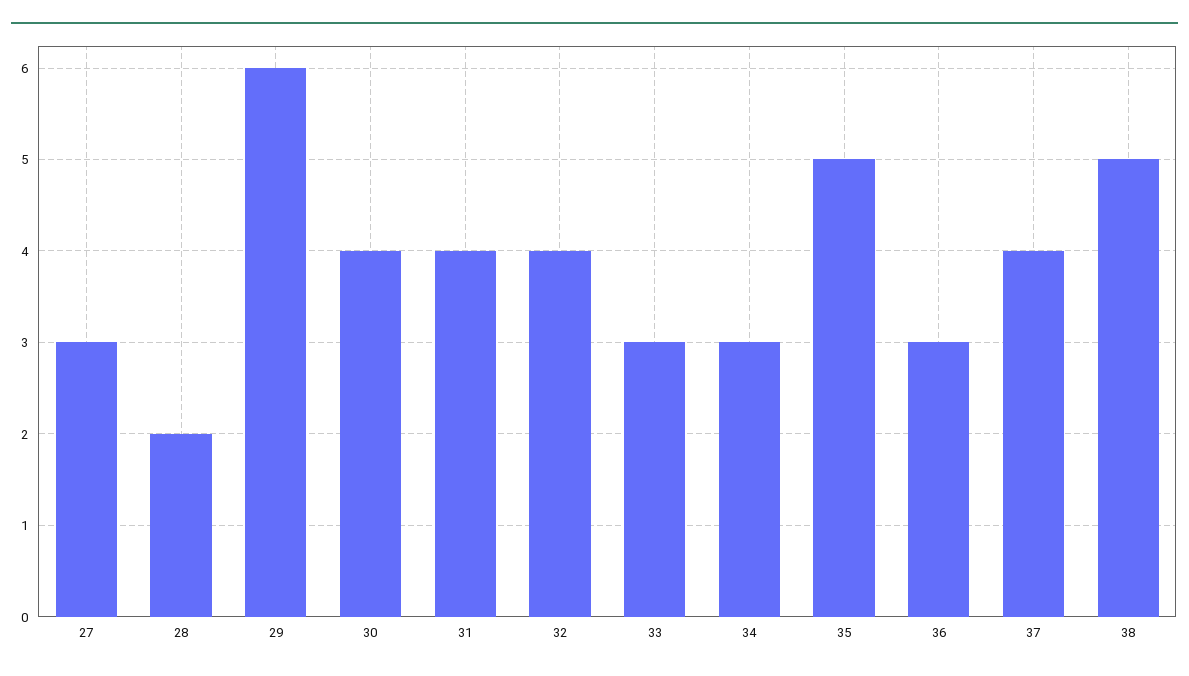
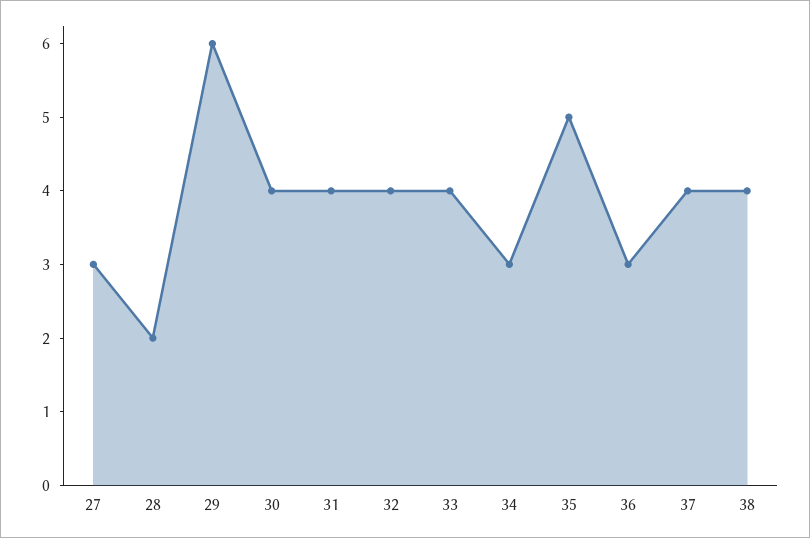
33: 3 -> 4
38: 5 -> 4

